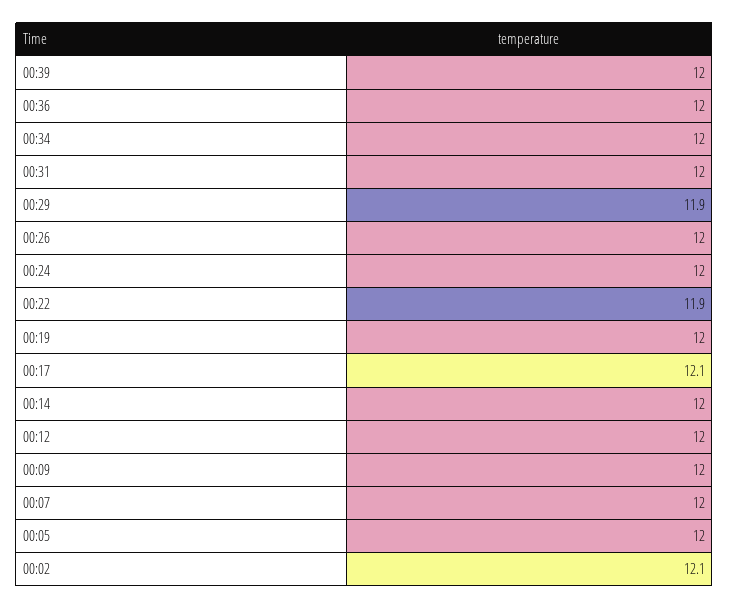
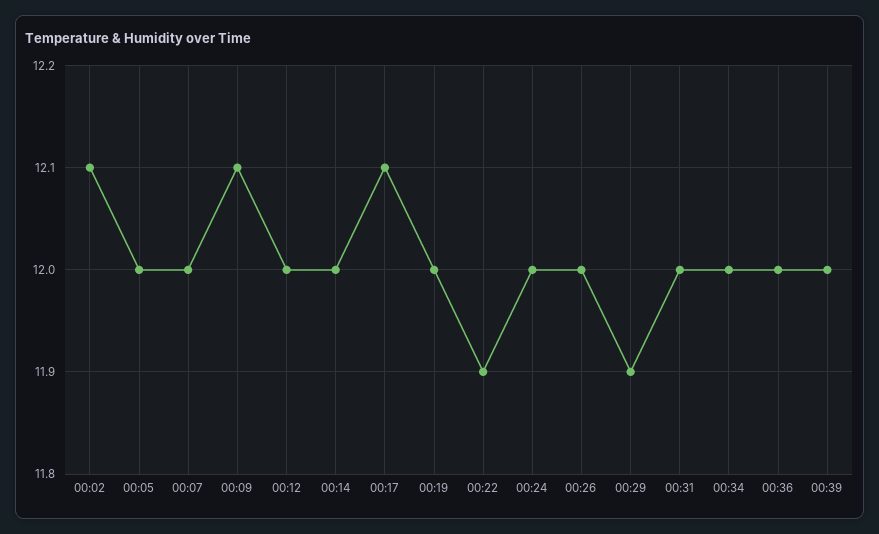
00:09: 12 -> 12.1

